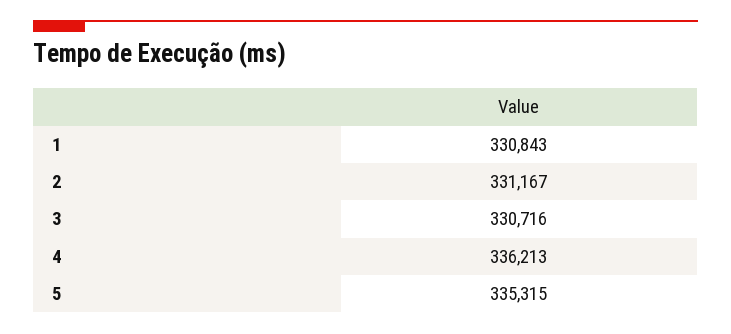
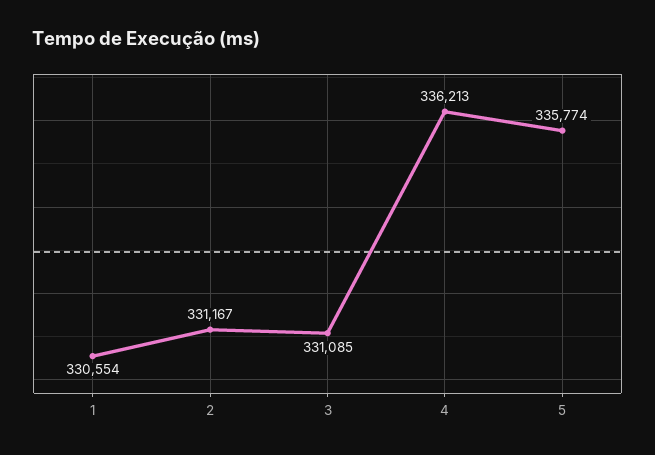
1: 330843 -> 330554
3: 330716 -> 331085
5: 335315 -> 335774

